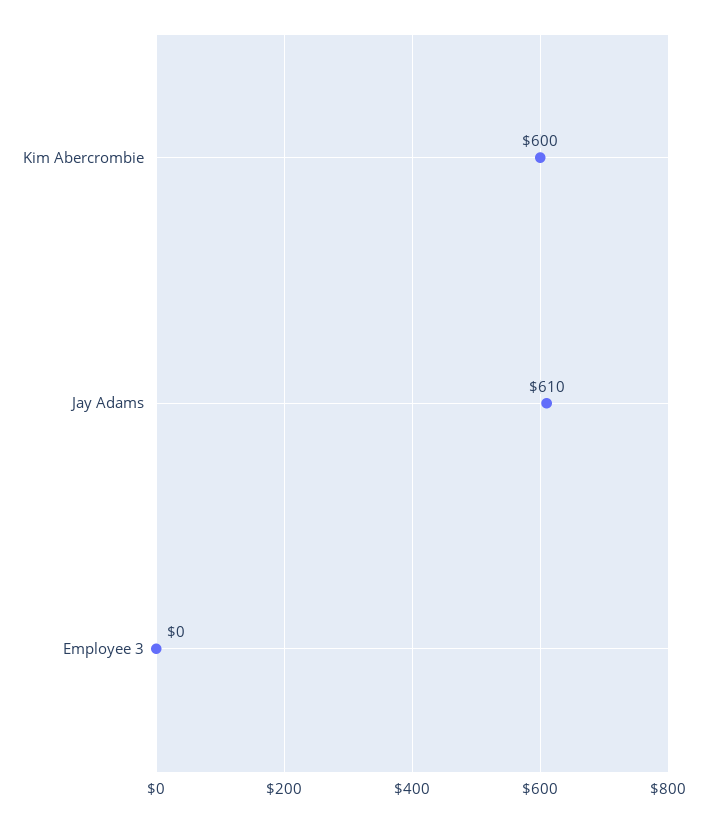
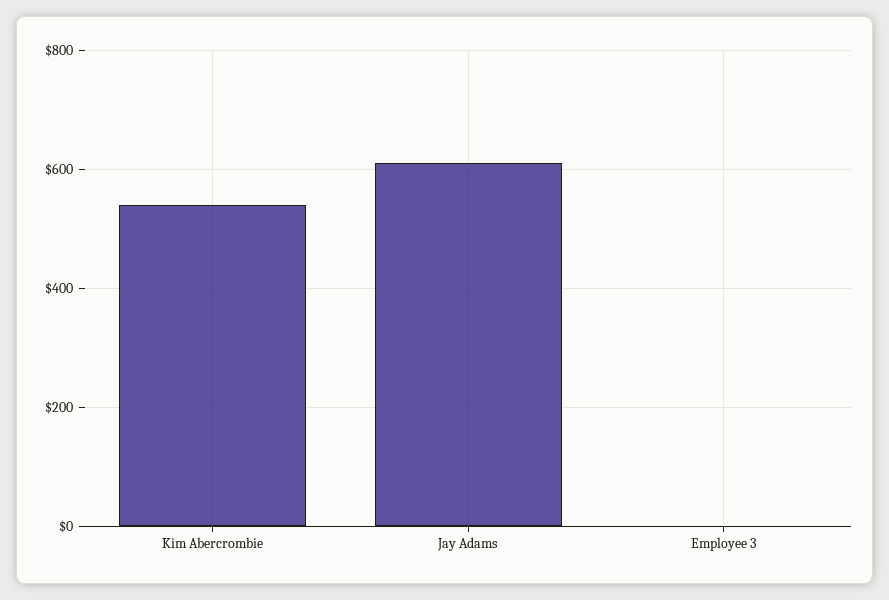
Kim Abercrombie: 600 -> 540

